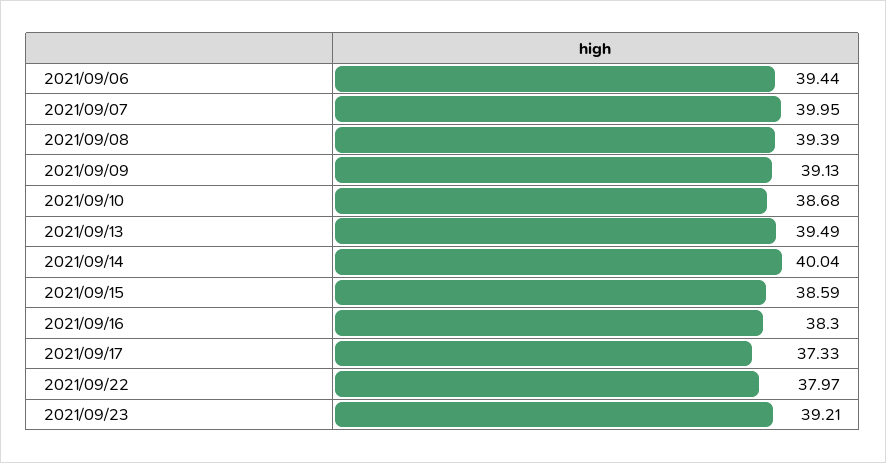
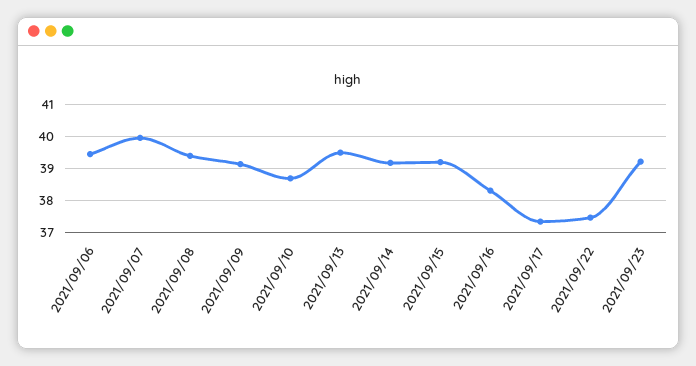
2021/09/14: 40.04 -> 39.2
2021/09/15: 38.59 -> 39.2
2021/09/22: 37.97 -> 37.4

